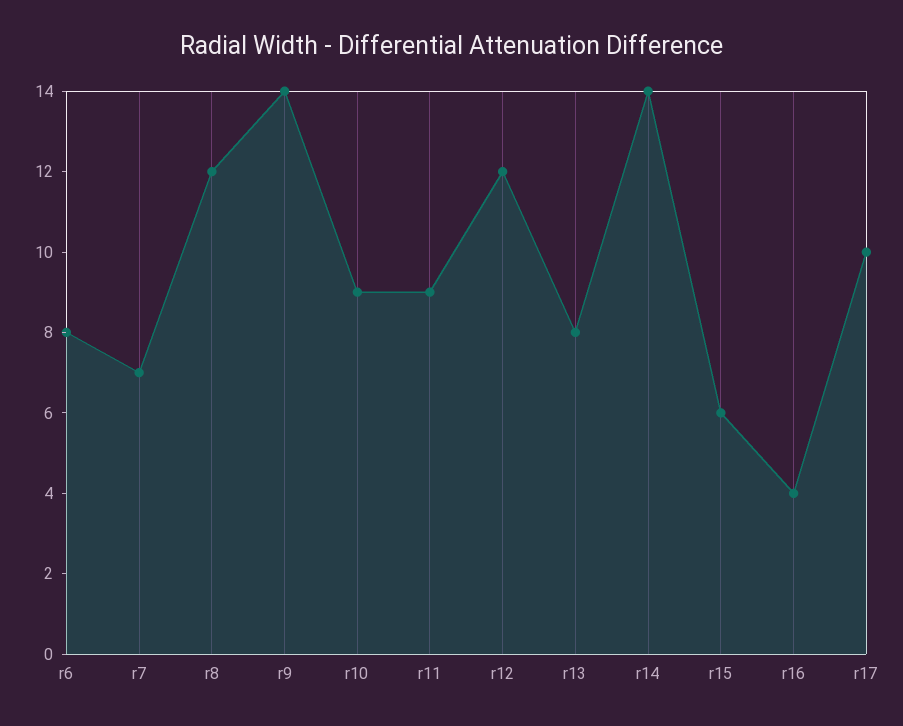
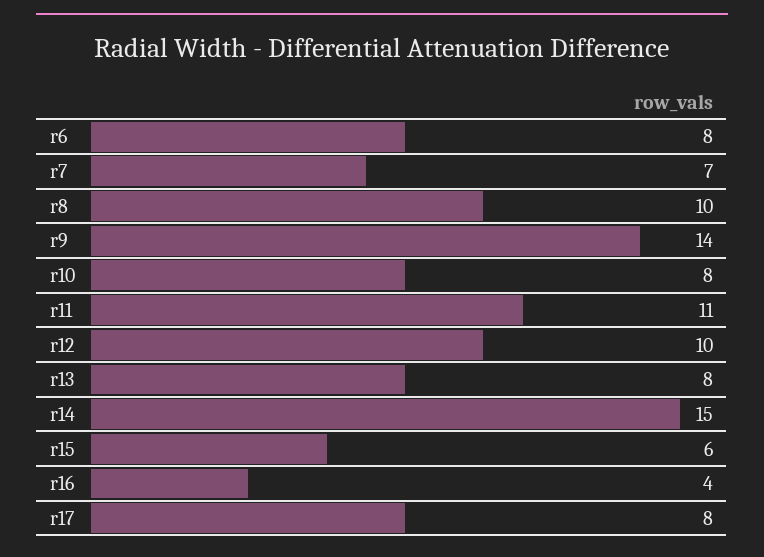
r8: 12 -> 10
r10: 9 -> 8
r11: 9 -> 11
r12: 12 -> 10
r14: 14 -> 15
r17: 10 -> 8

